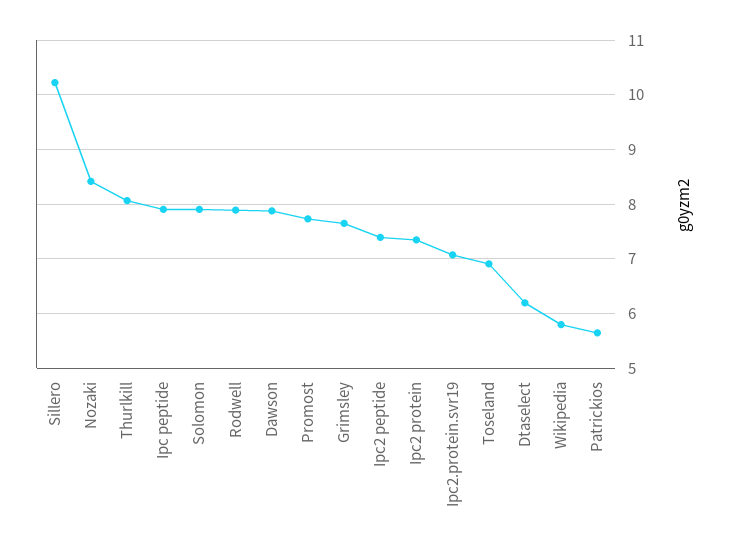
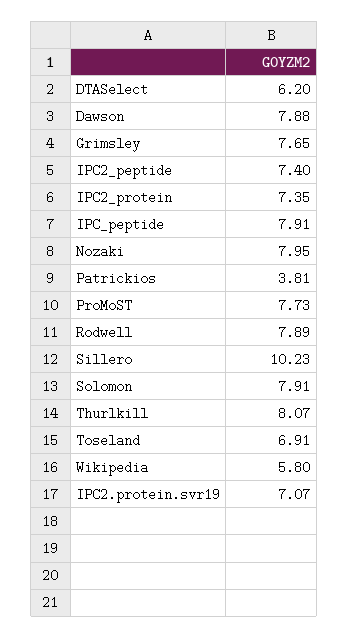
Nozaki: 8.4 -> 7.95
Patrickios: 5.6 -> 3.81

